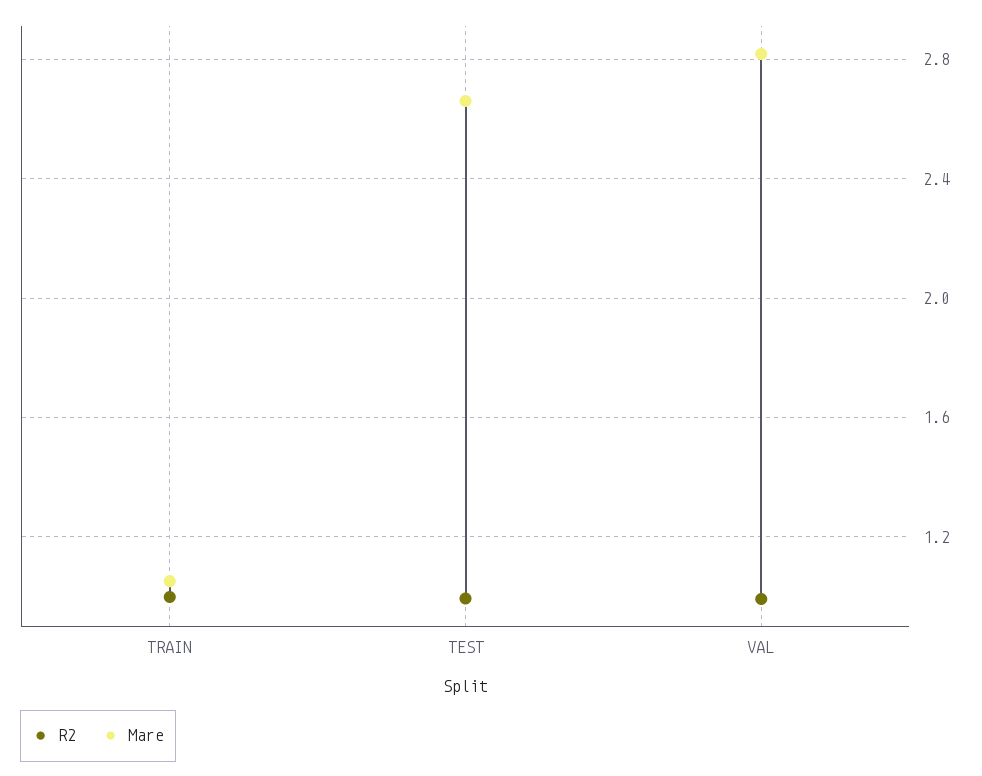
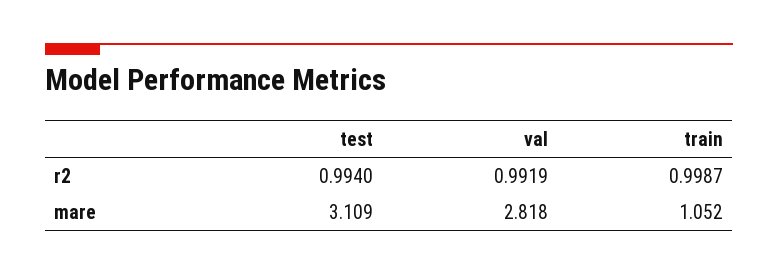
Mare, TEST: 2.65 -> 3.109

